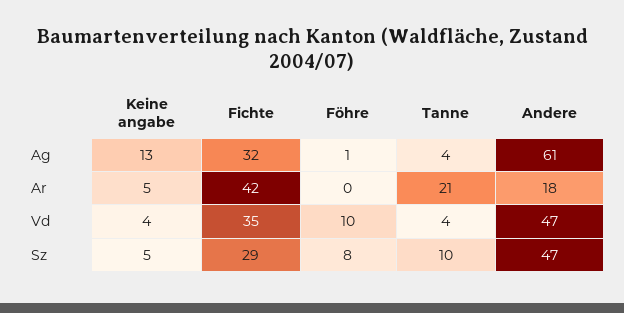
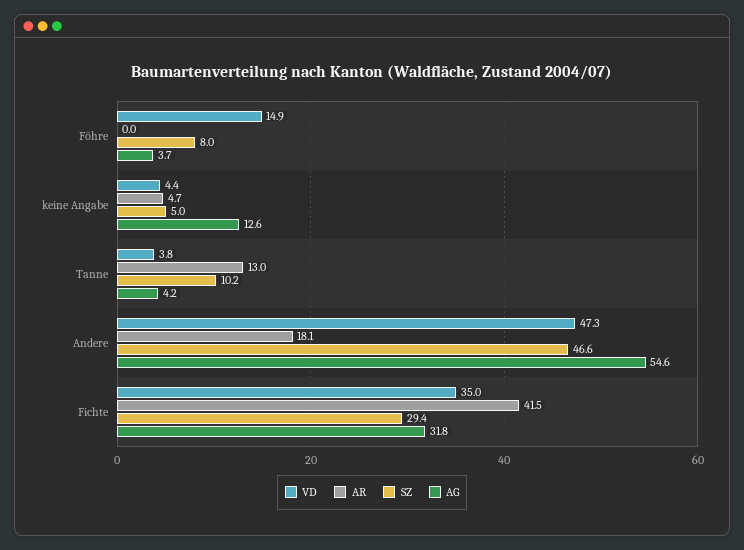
Ag, Föhre: 1 -> 3.7
Ag, Andere: 61 -> 54.6
Ar, Tanne: 21 -> 13
Vd, Föhre: 10 -> 14.9

